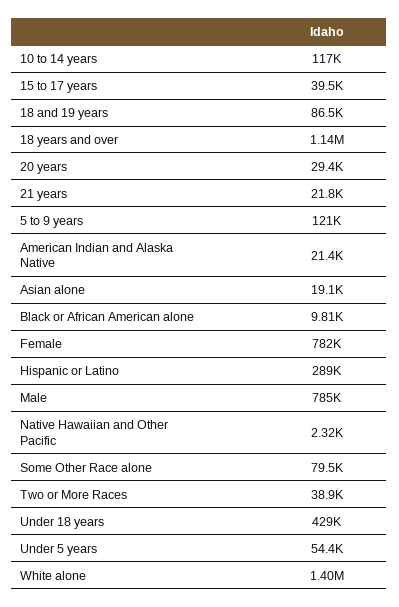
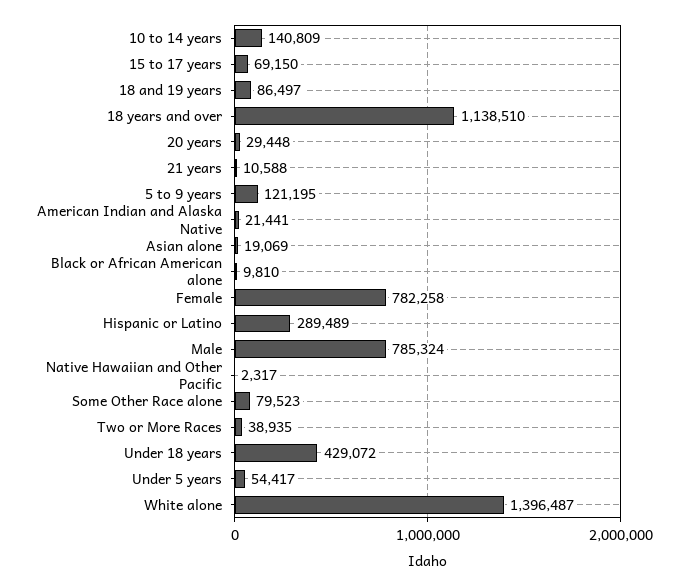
10 to 14 years: 117000 -> 140809
15 to 17 years: 39500 -> 69150
21 years: 21800 -> 10588

